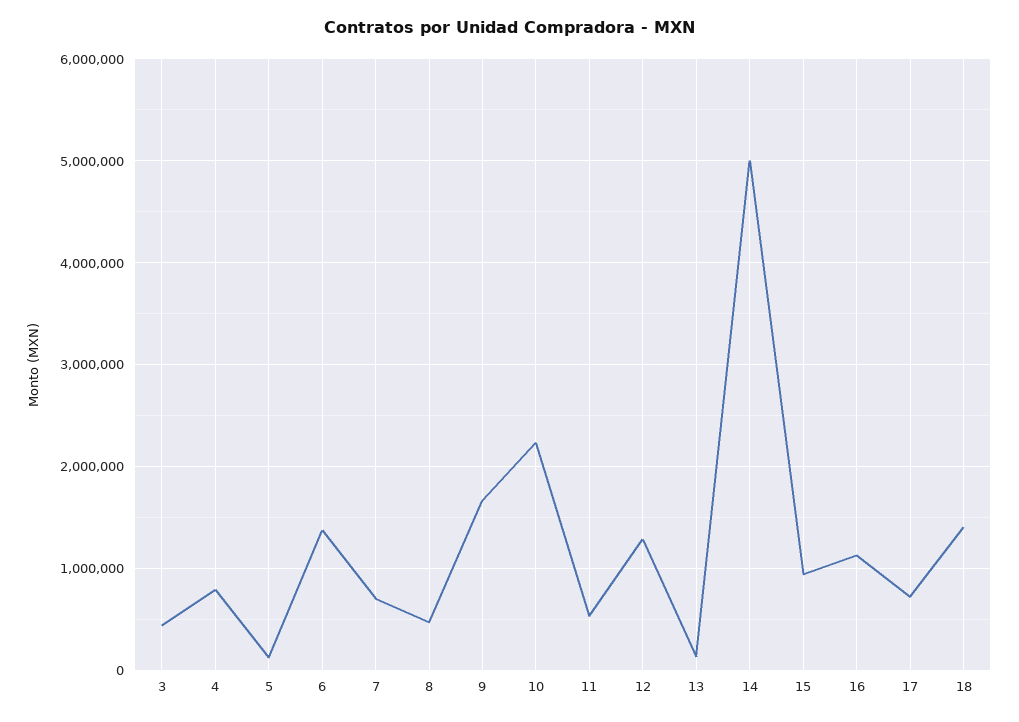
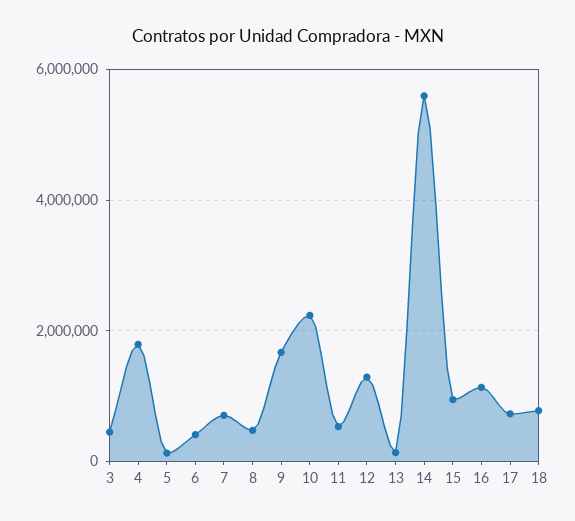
4: 800000 -> 1800000
6: 1400000 -> 400000
14: 5000000 -> 5600000
18: 1400000 -> 800000

